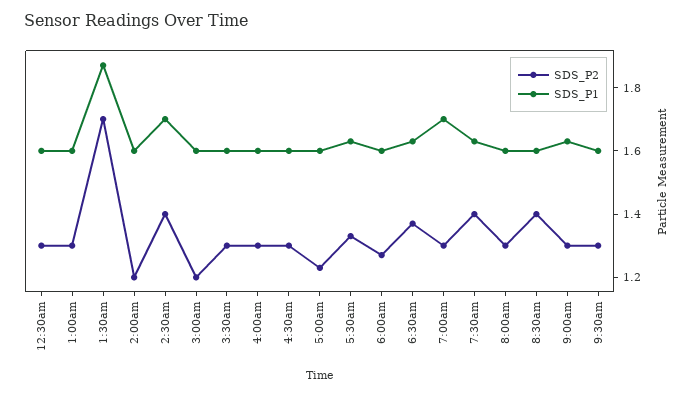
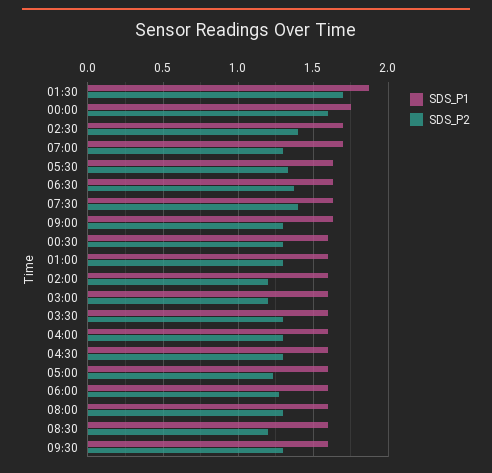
SDS_P2, 8:30am: 1.4 -> 1.2
SDS_P1, 00:00: none -> 1.75
SDS_P2, 00:00: none -> 1.6

